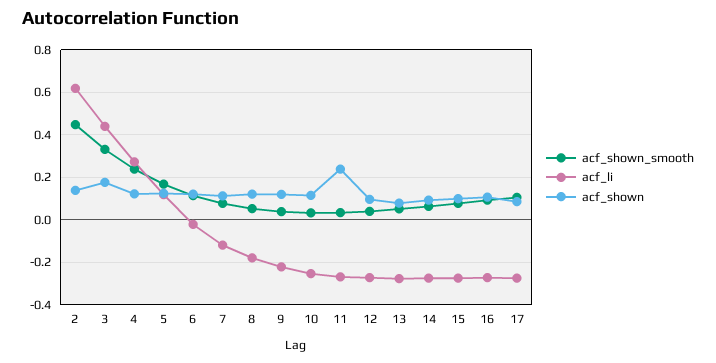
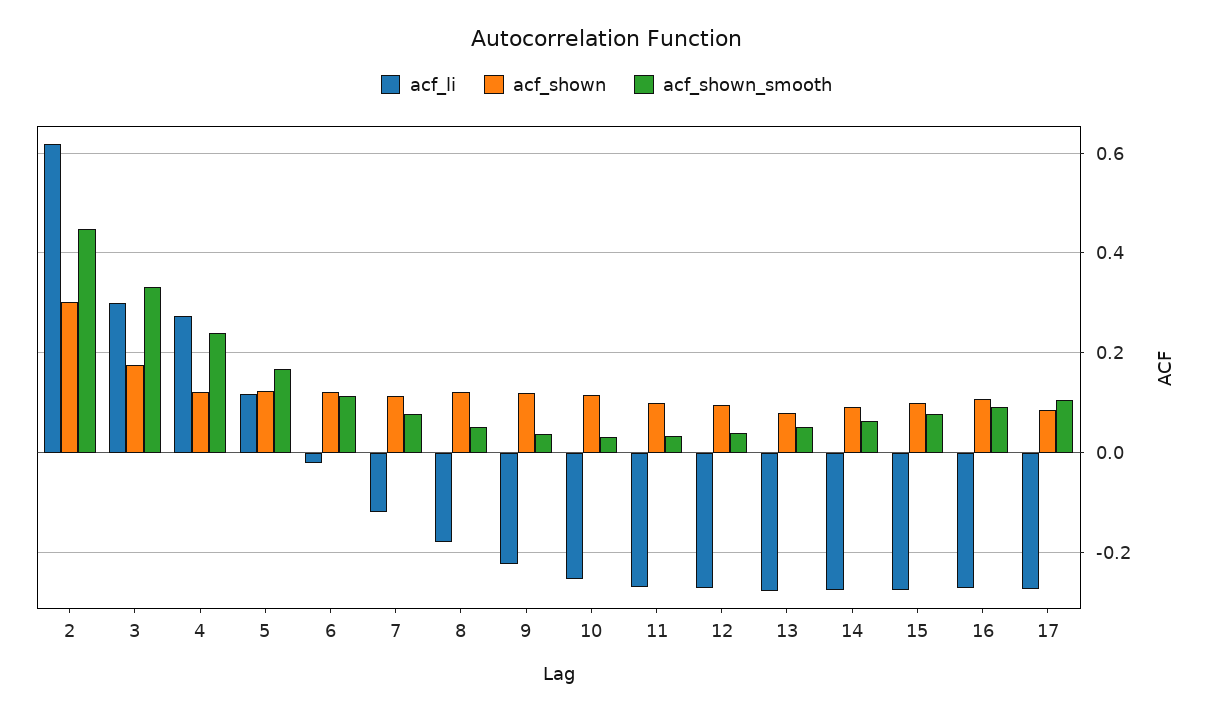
acf_shown, 2: 0.15 -> 0.3
acf_li, 3: 0.45 -> 0.3
acf_shown, 11: 0.25 -> 0.1

